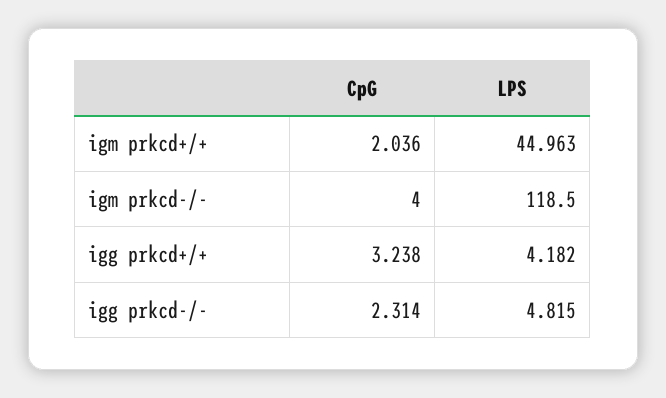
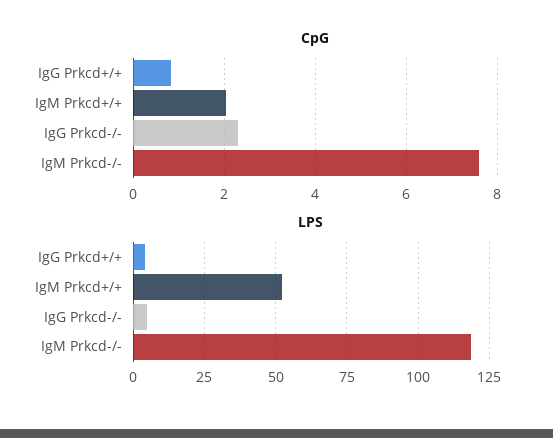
LPS, igm prkcd+/+: 44.963 -> 52.5
CpG, igm prkcd-/-: 4 -> 7.6
CpG, igg prkcd+/+: 3.238 -> 0.8

